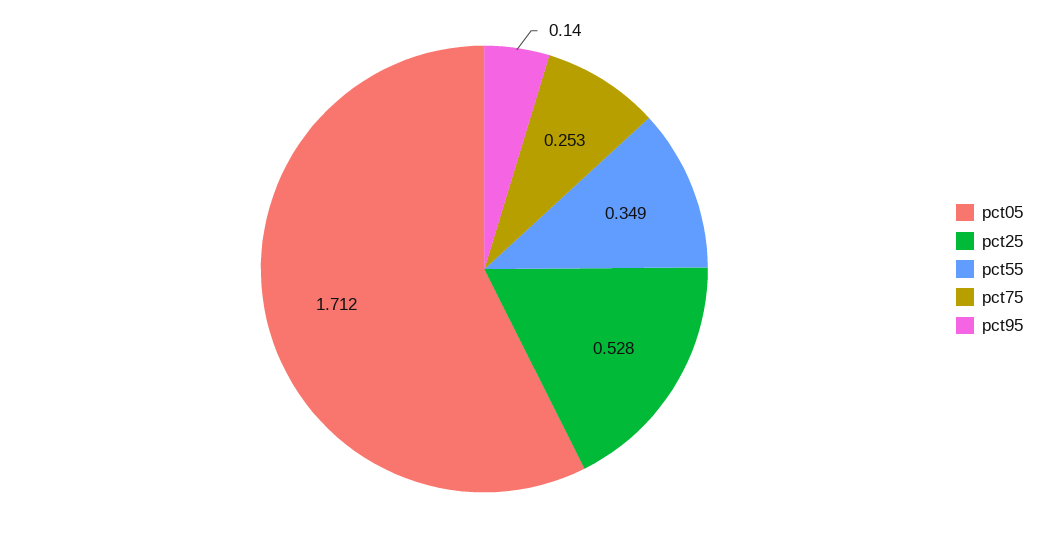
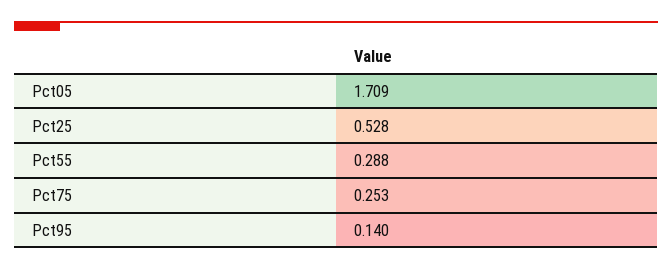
pct05: 1.712 -> 1.709
pct55: 0.349 -> 0.288

